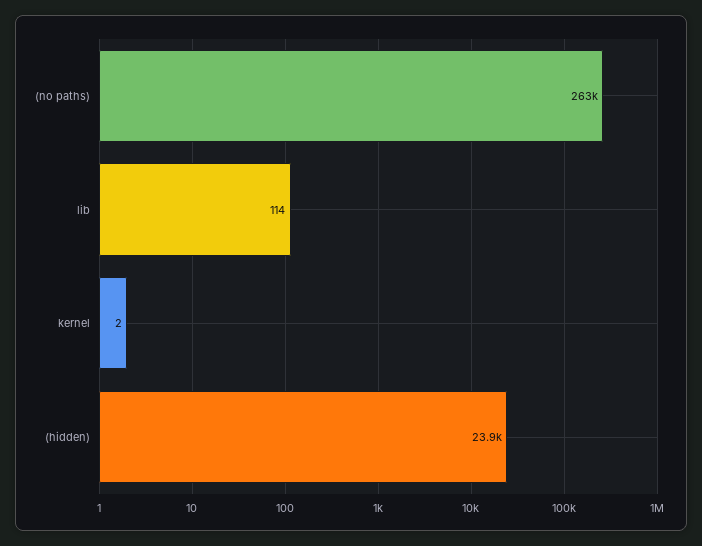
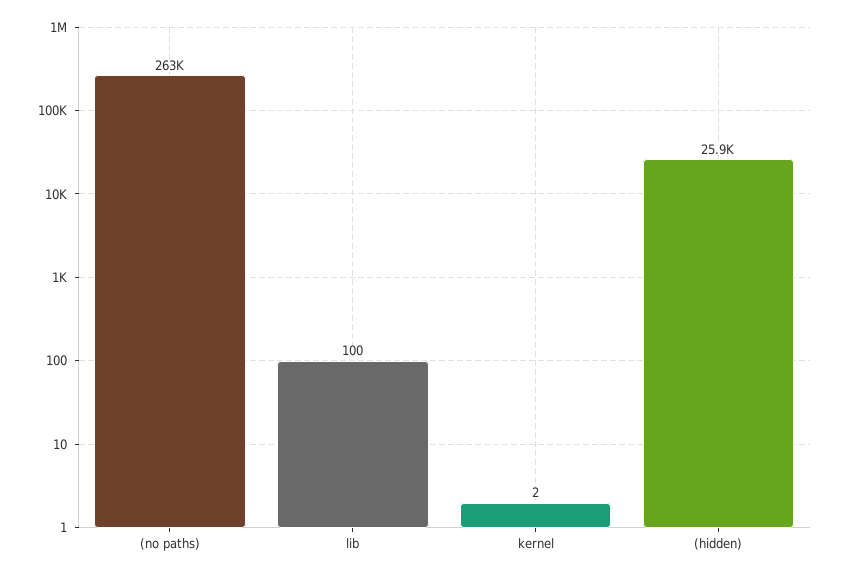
lib: 114 -> 100
(hidden): 23900 -> 25900

